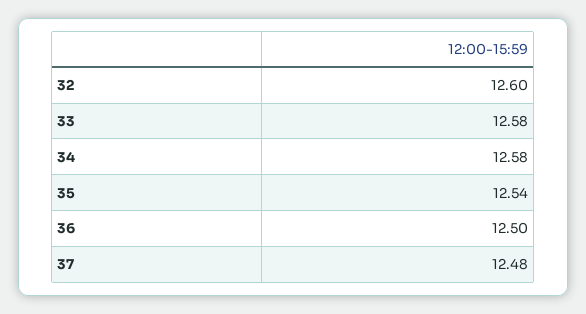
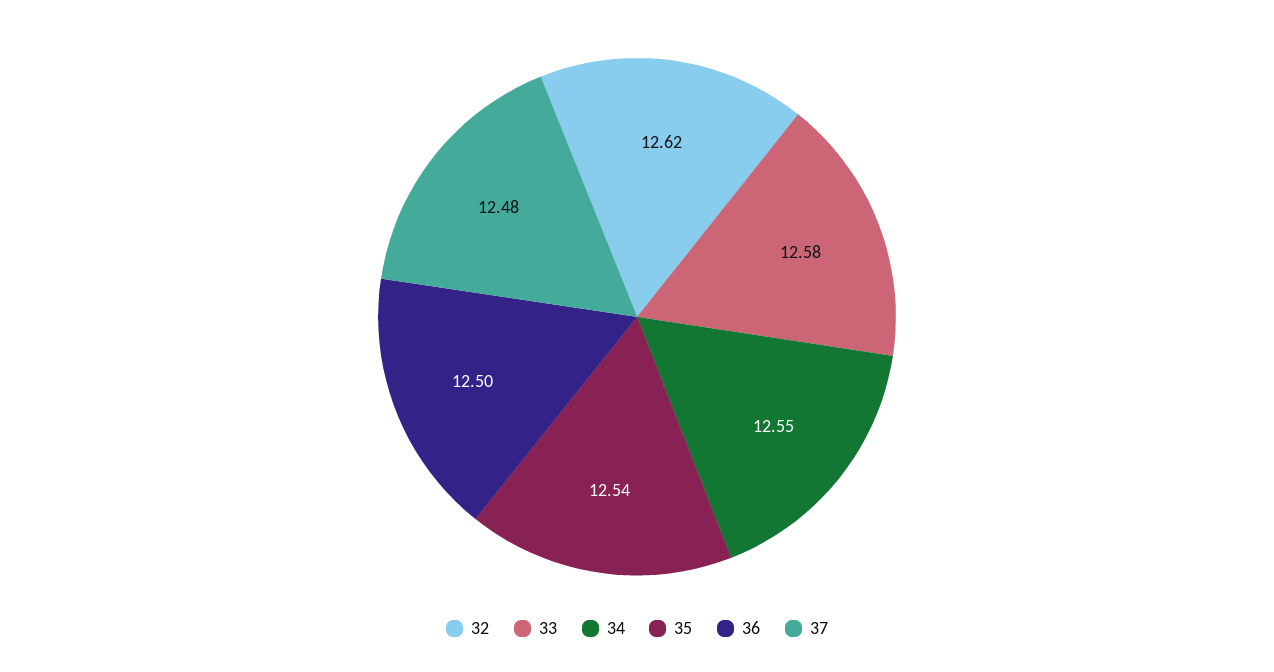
32: 12.6 -> 12.62
34: 12.58 -> 12.55

